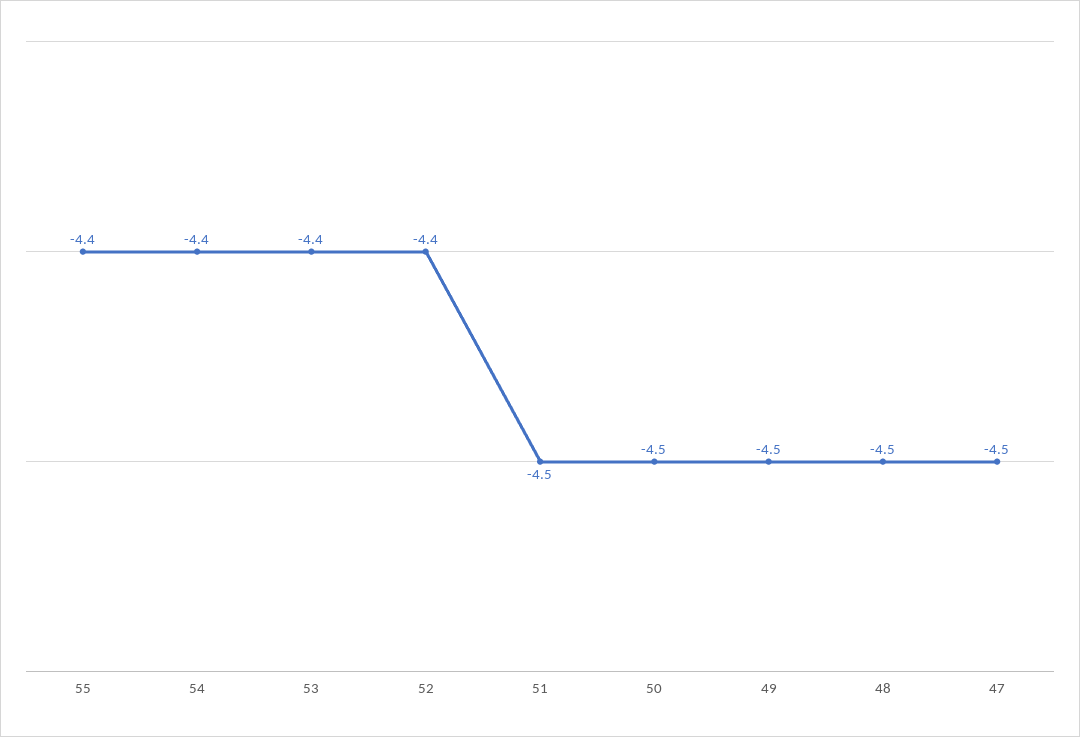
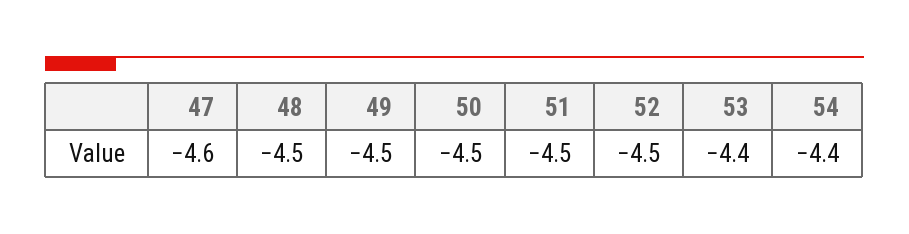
55: -4.4 -> none
52: -4.4 -> -4.5
47: -4.5 -> -4.6

